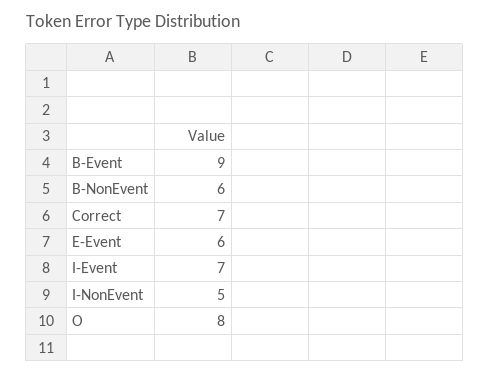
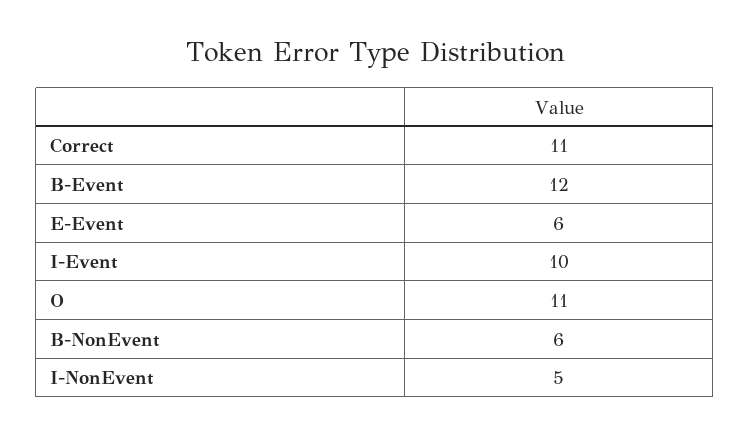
B-Event: 9 -> 12
Correct: 7 -> 11
I-Event: 7 -> 10
O: 8 -> 11

